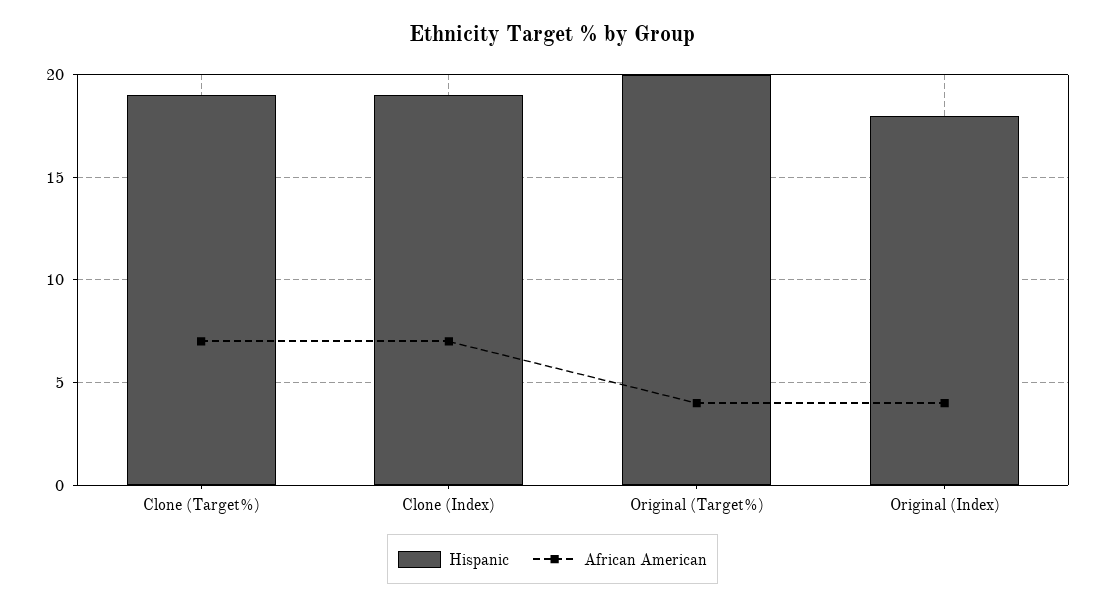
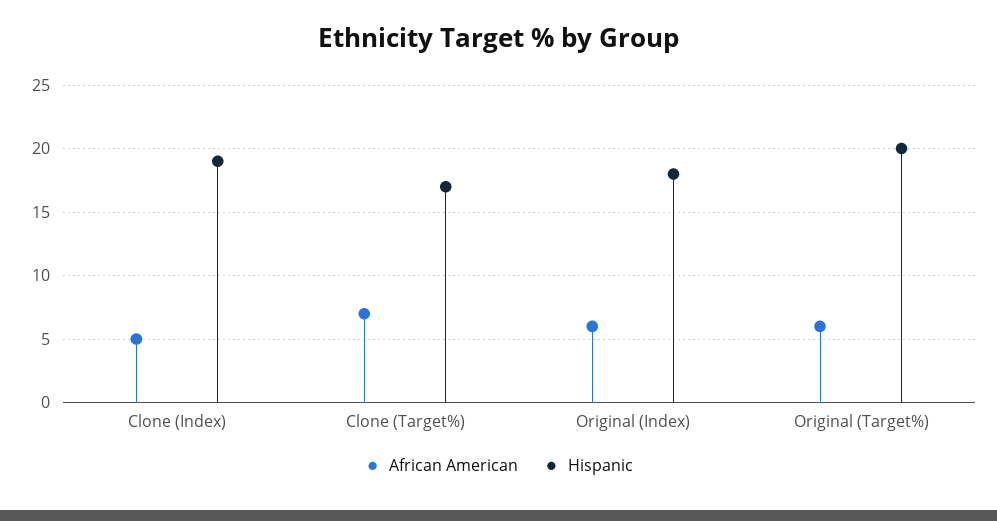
Hispanic, Clone (Target%): 19 -> 17
African American, Clone (Index): 7 -> 5
African American, Original (Target%): 4 -> 6
African American, Original (Index): 4 -> 6

